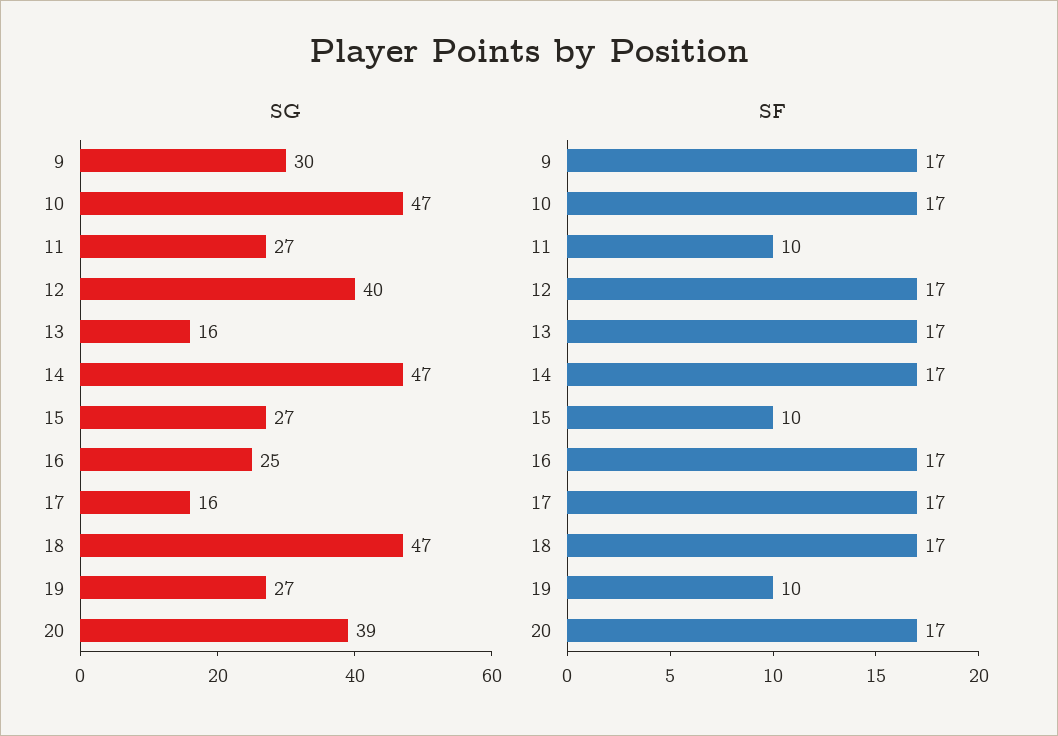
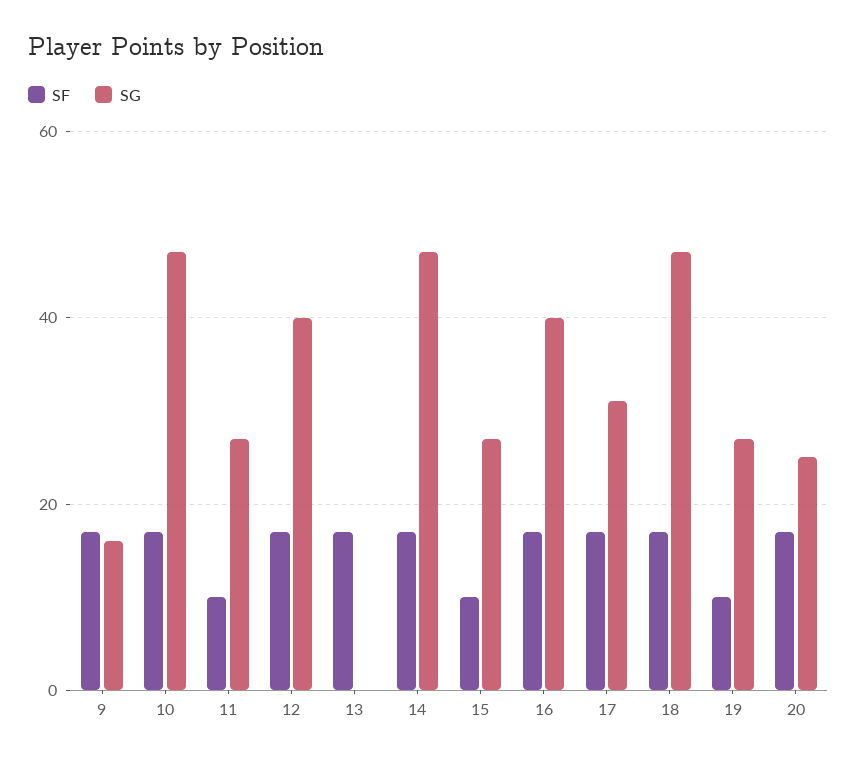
SG, 9: 30 -> 15
SG, 13: 16 -> 0
SG, 16: 25 -> 40
SG, 17: 16 -> 30
SG, 20: 39 -> 25

